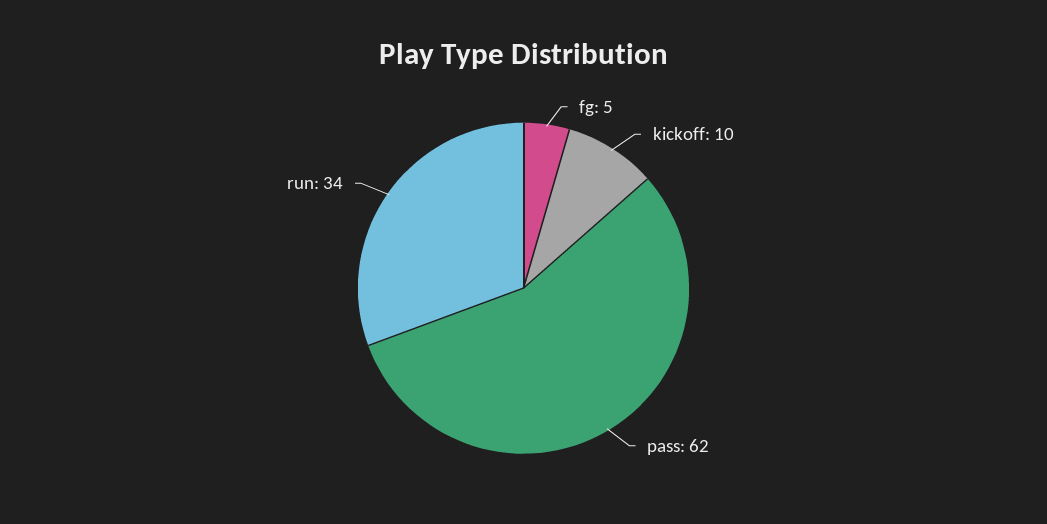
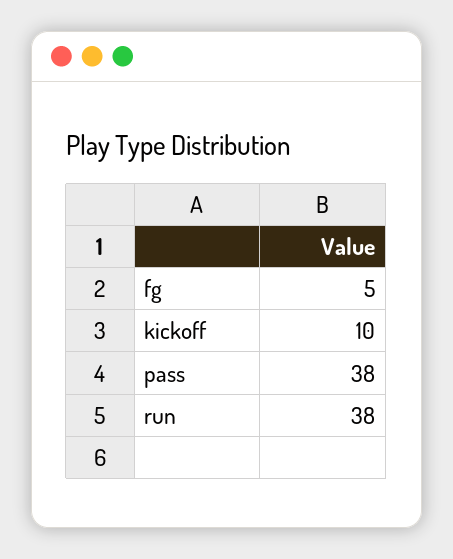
pass: 62 -> 38
run: 34 -> 38

